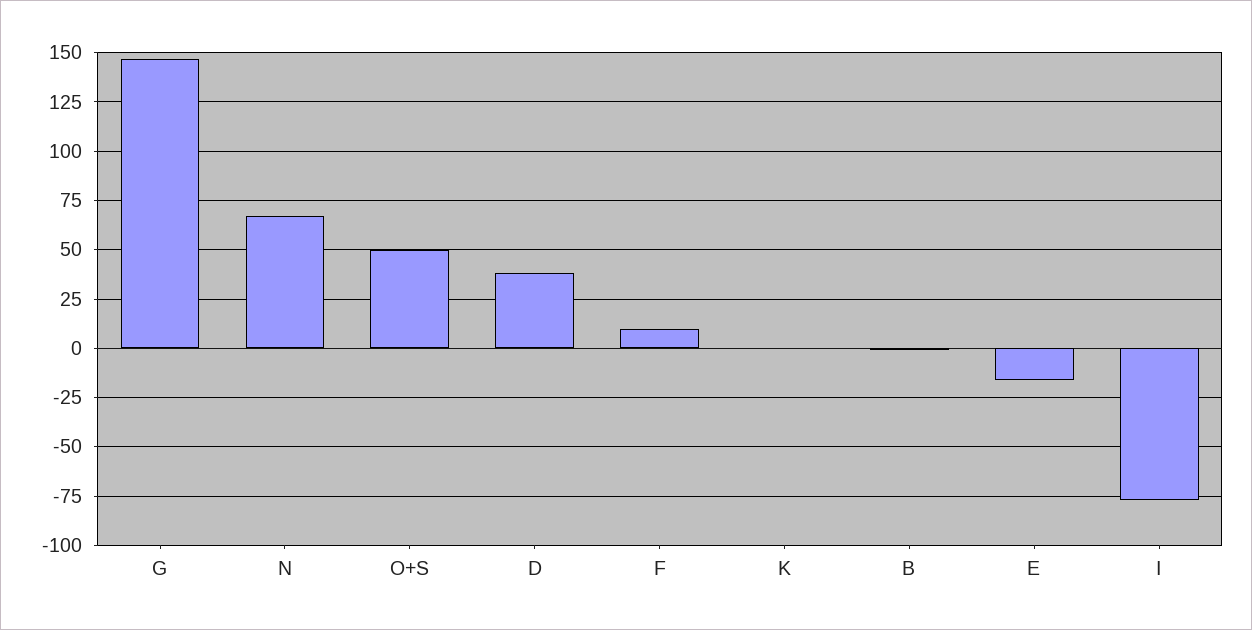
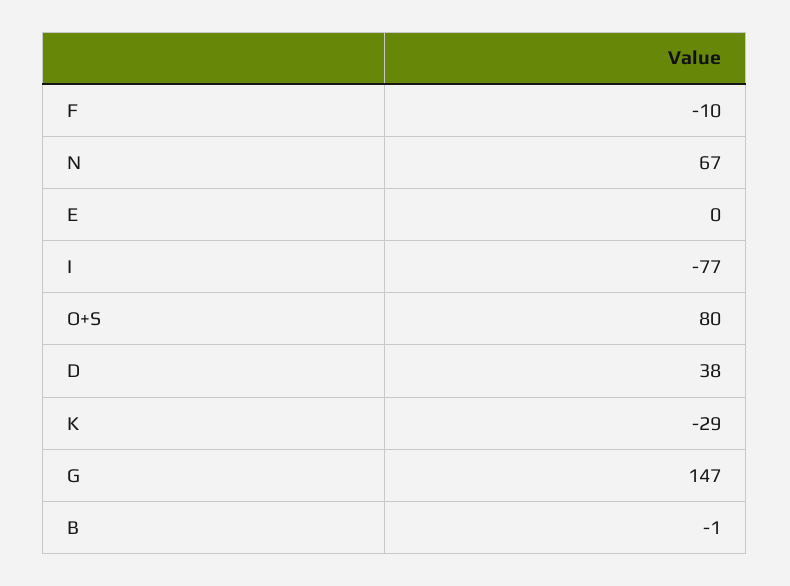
O+S: 50 -> 80
F: 10 -> -10
K: 0 -> -29
E: -15 -> 0

